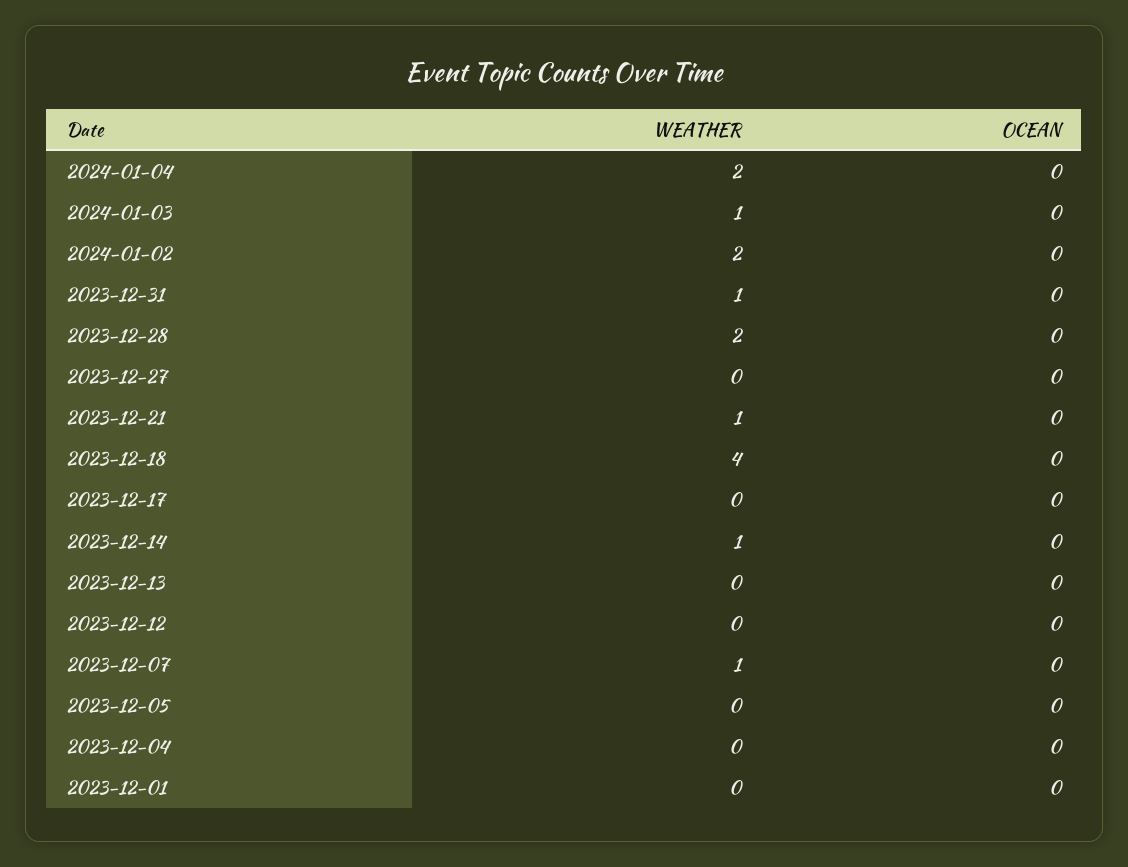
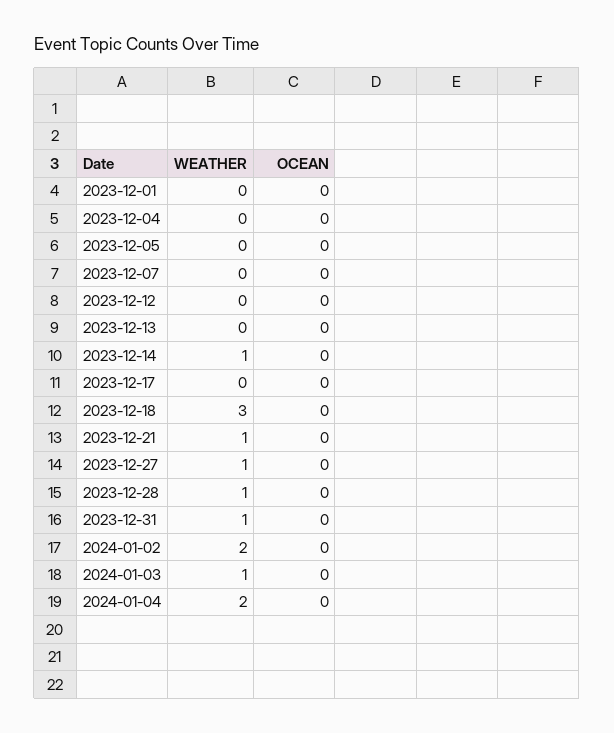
WEATHER, 2023-12-28: 2 -> 1
WEATHER, 2023-12-27: 0 -> 1
WEATHER, 2023-12-18: 4 -> 3
WEATHER, 2023-12-07: 1 -> 0

